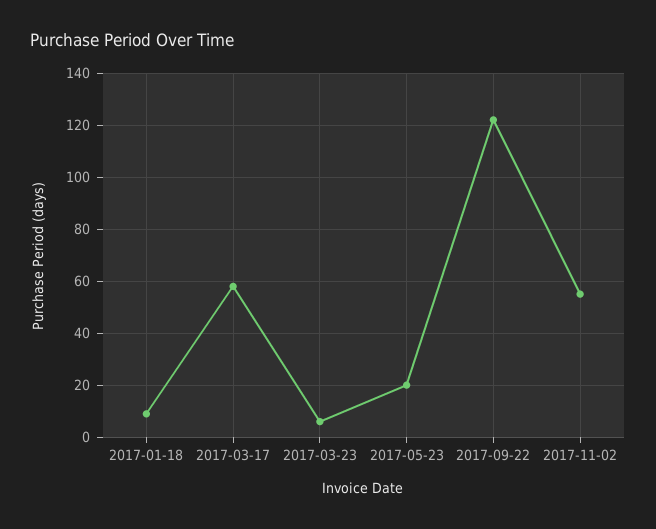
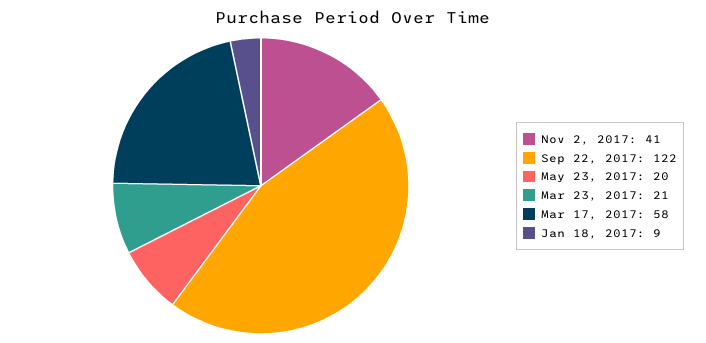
2017-03-23: 5 -> 21
2017-11-02: 55 -> 41

